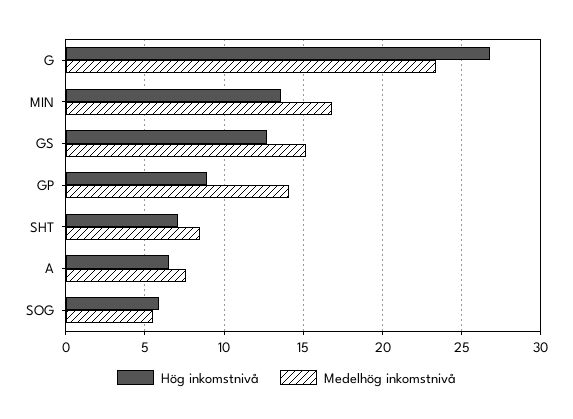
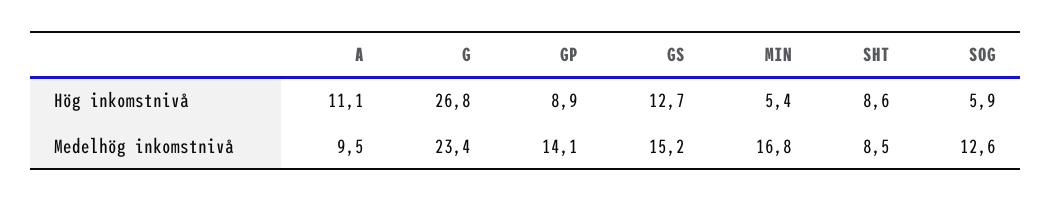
Hög inkomstnivå, MIN: 13.5 -> 5.4
Hög inkomstnivå, SHT: 7 -> 8.6
Hög inkomstnivå, A: 6.5 -> 11.1
Medelhög inkomstnivå, A: 7.5 -> 9.5
Medelhög inkomstnivå, SOG: 5.5 -> 12.6

